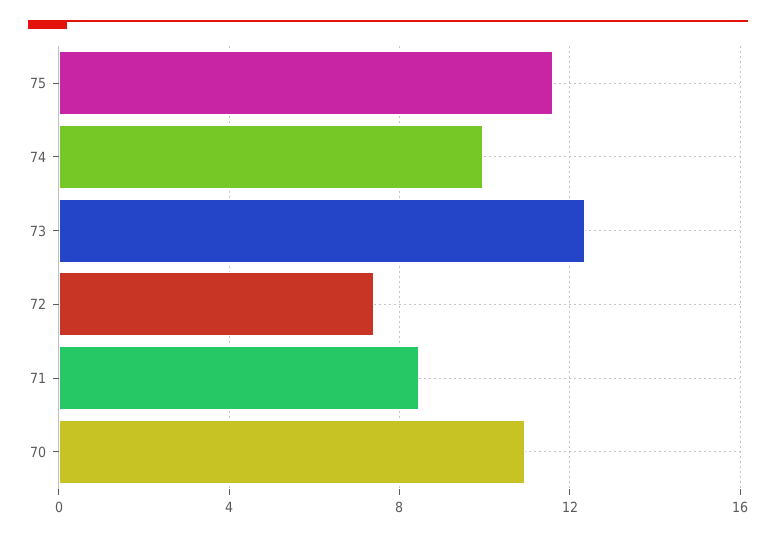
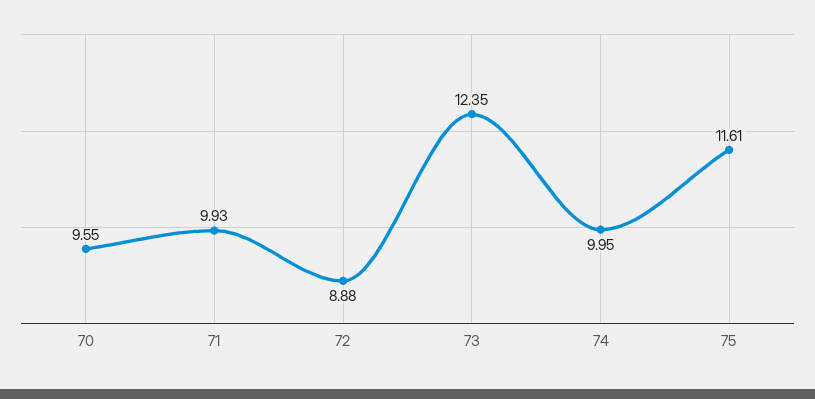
72: 7.5 -> 8.88
71: 8.5 -> 9.93
70: 11 -> 9.55

